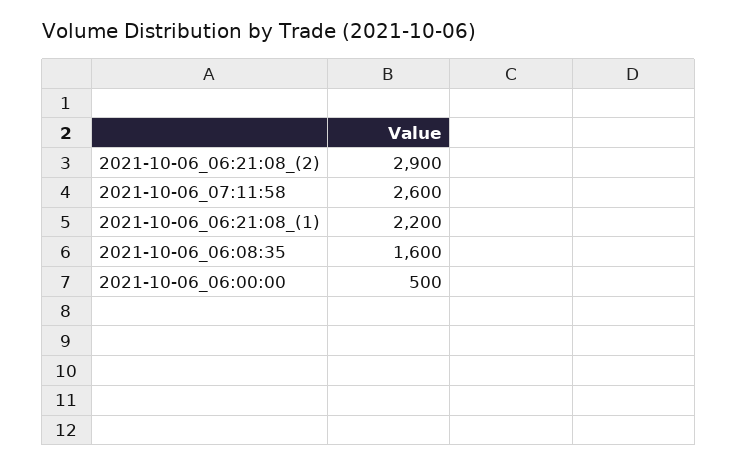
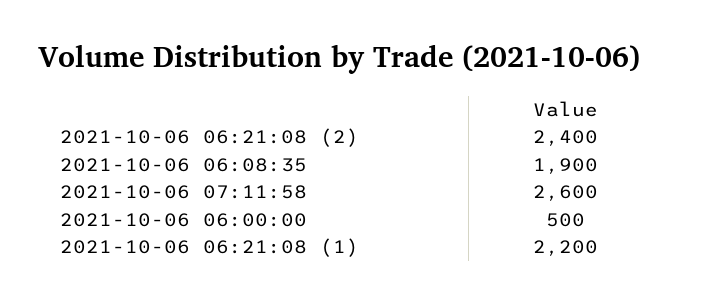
2021-10-06_06:21:08_(2): 2900 -> 2400
2021-10-06_06:08:35: 1600 -> 1900

